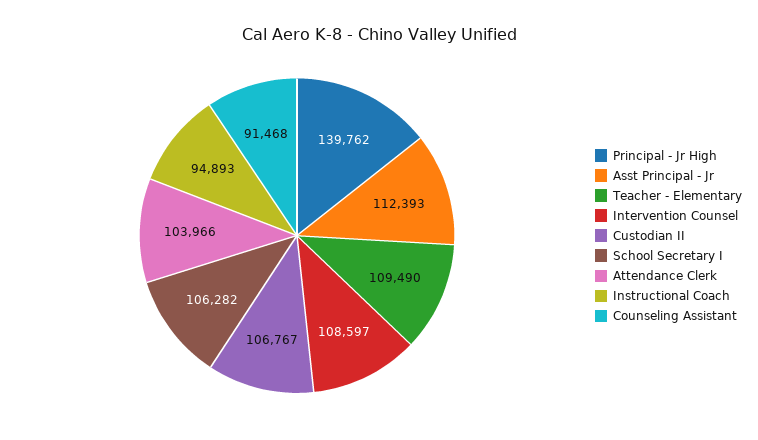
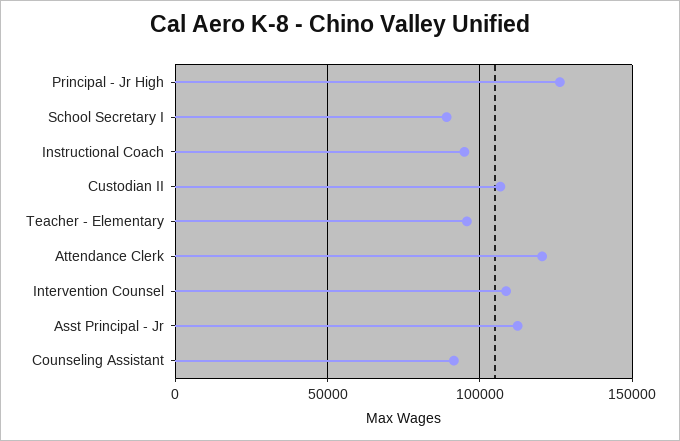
Principal - Jr High: 139762 -> 125000
Teacher - Elementary: 109490 -> 95000
School Secretary I: 106282 -> 90000
Attendance Clerk: 103966 -> 120000

